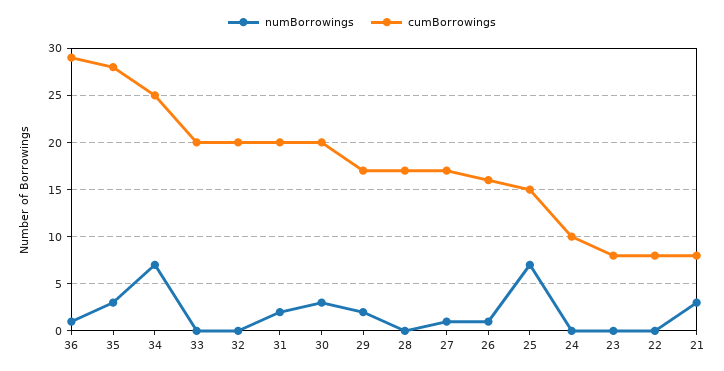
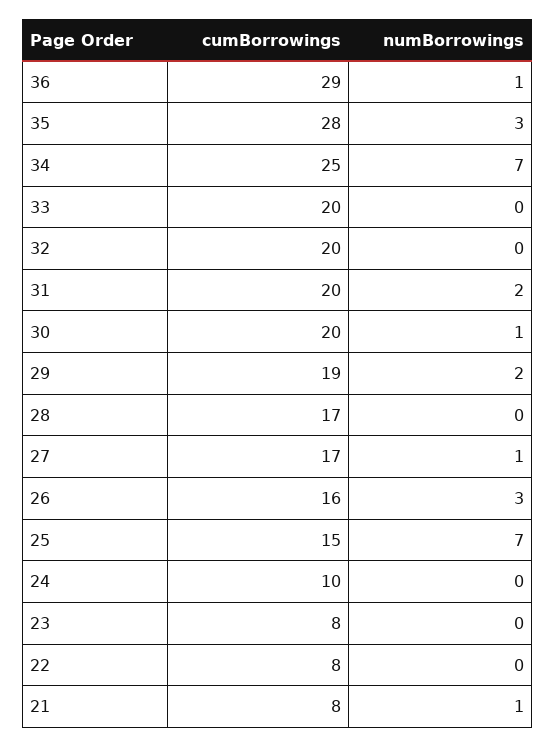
numBorrowings, 30: 3 -> 1
cumBorrowings, 29: 17 -> 19
numBorrowings, 26: 1 -> 3
numBorrowings, 21: 3 -> 1

